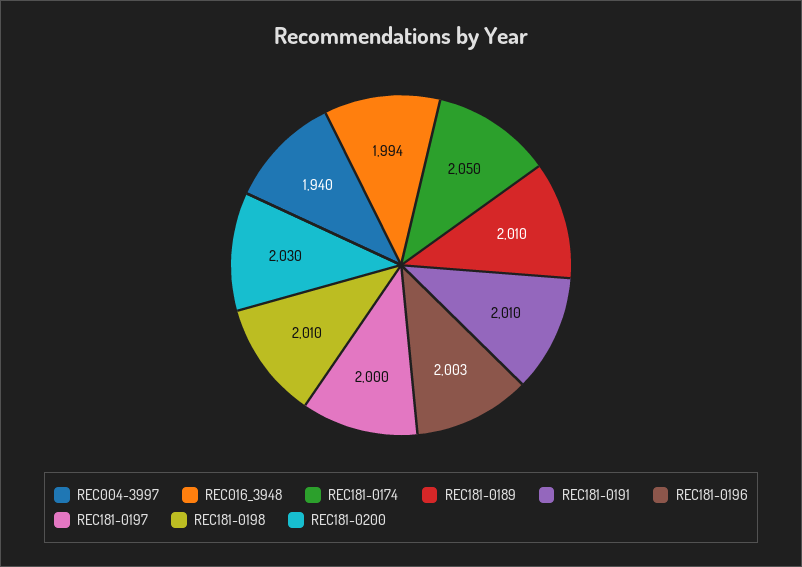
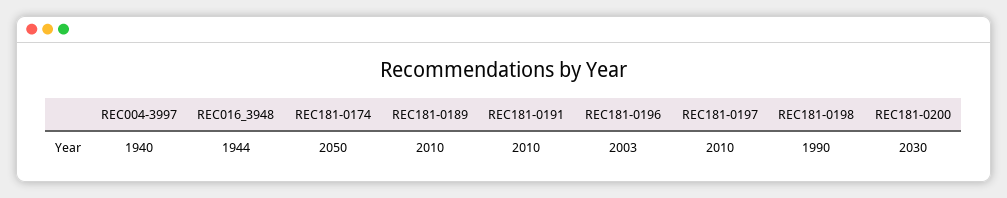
REC016_3948: 1994 -> 1944
REC181-0197: 2000 -> 2010
REC181-0198: 2010 -> 1990

